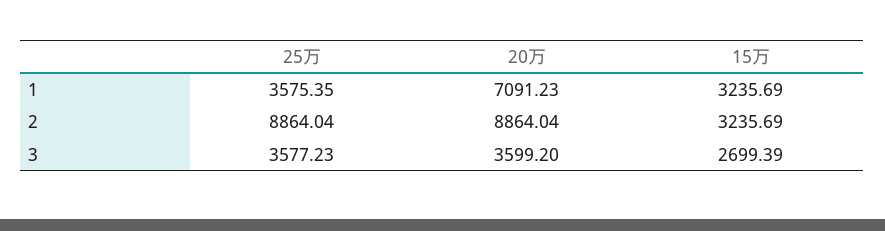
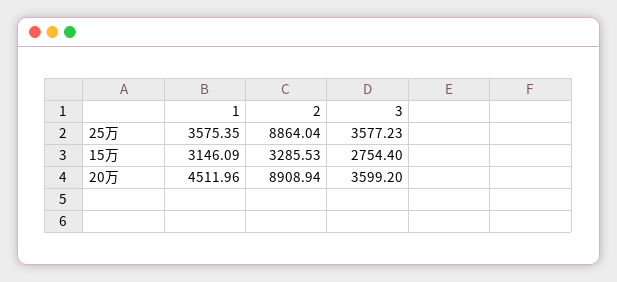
20万, 1: 7091.23 -> 4511.96
15万, 1: 3235.69 -> 3146.09
20万, 2: 8864.04 -> 8908.94
15万, 2: 3235.69 -> 3285.53
15万, 3: 2699.39 -> 2754.4

